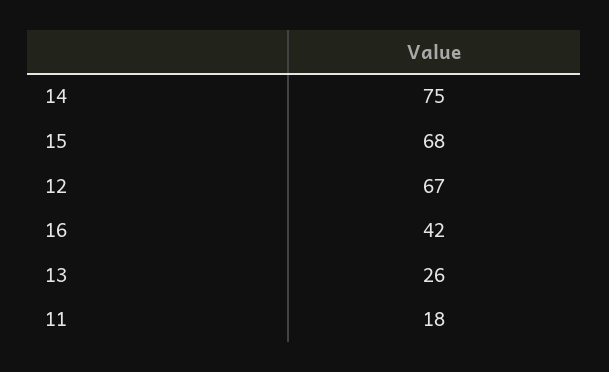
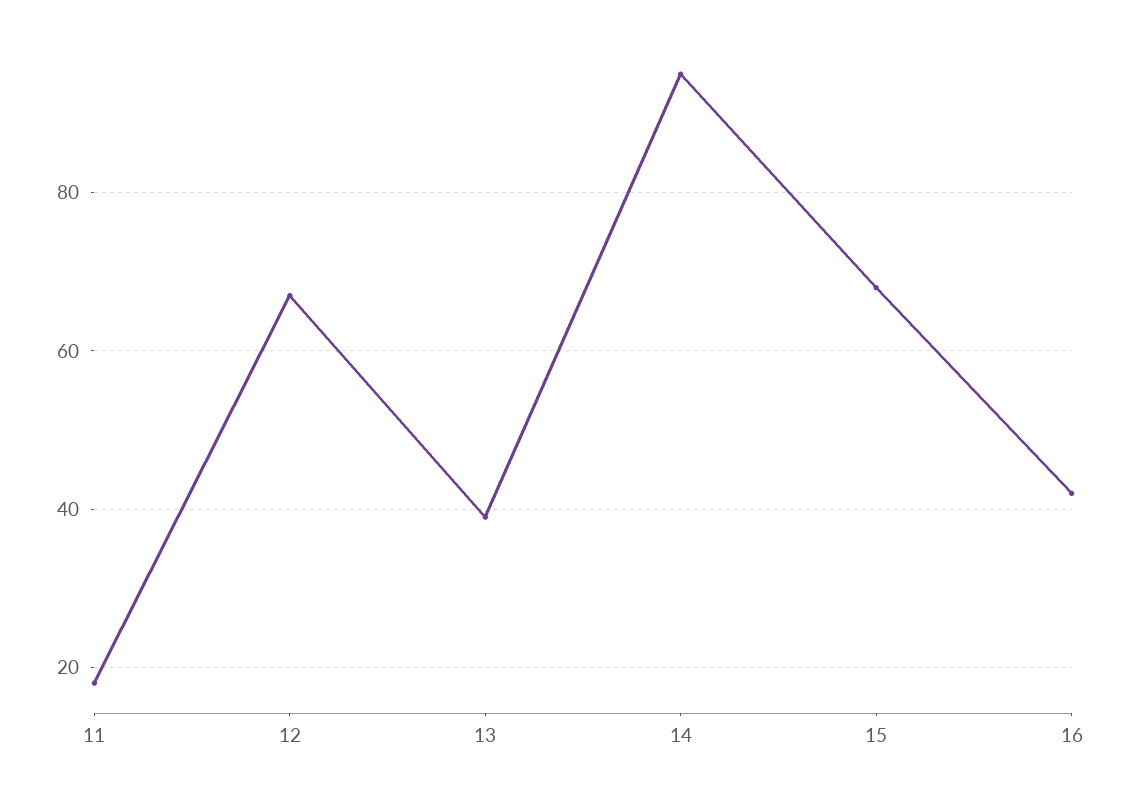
14: 75 -> 95
13: 26 -> 40

